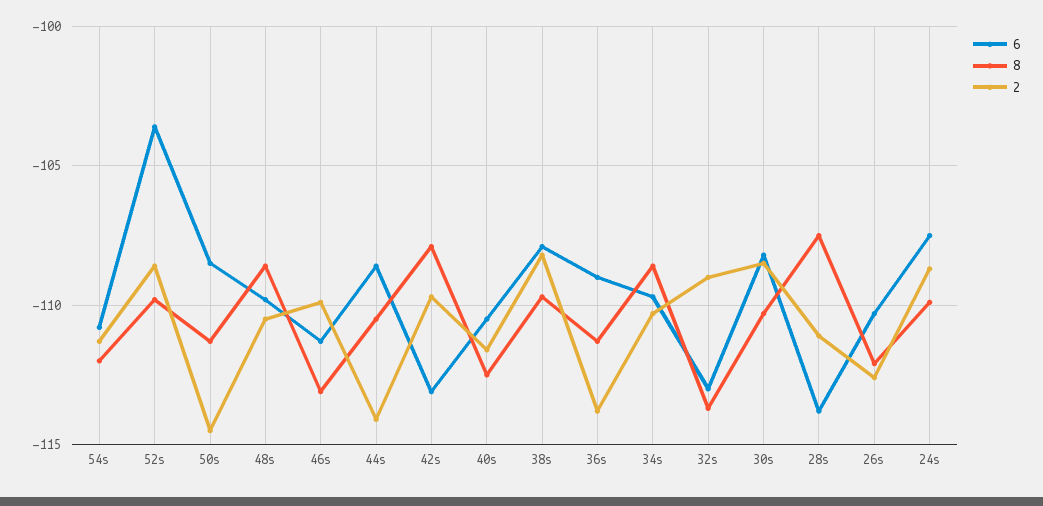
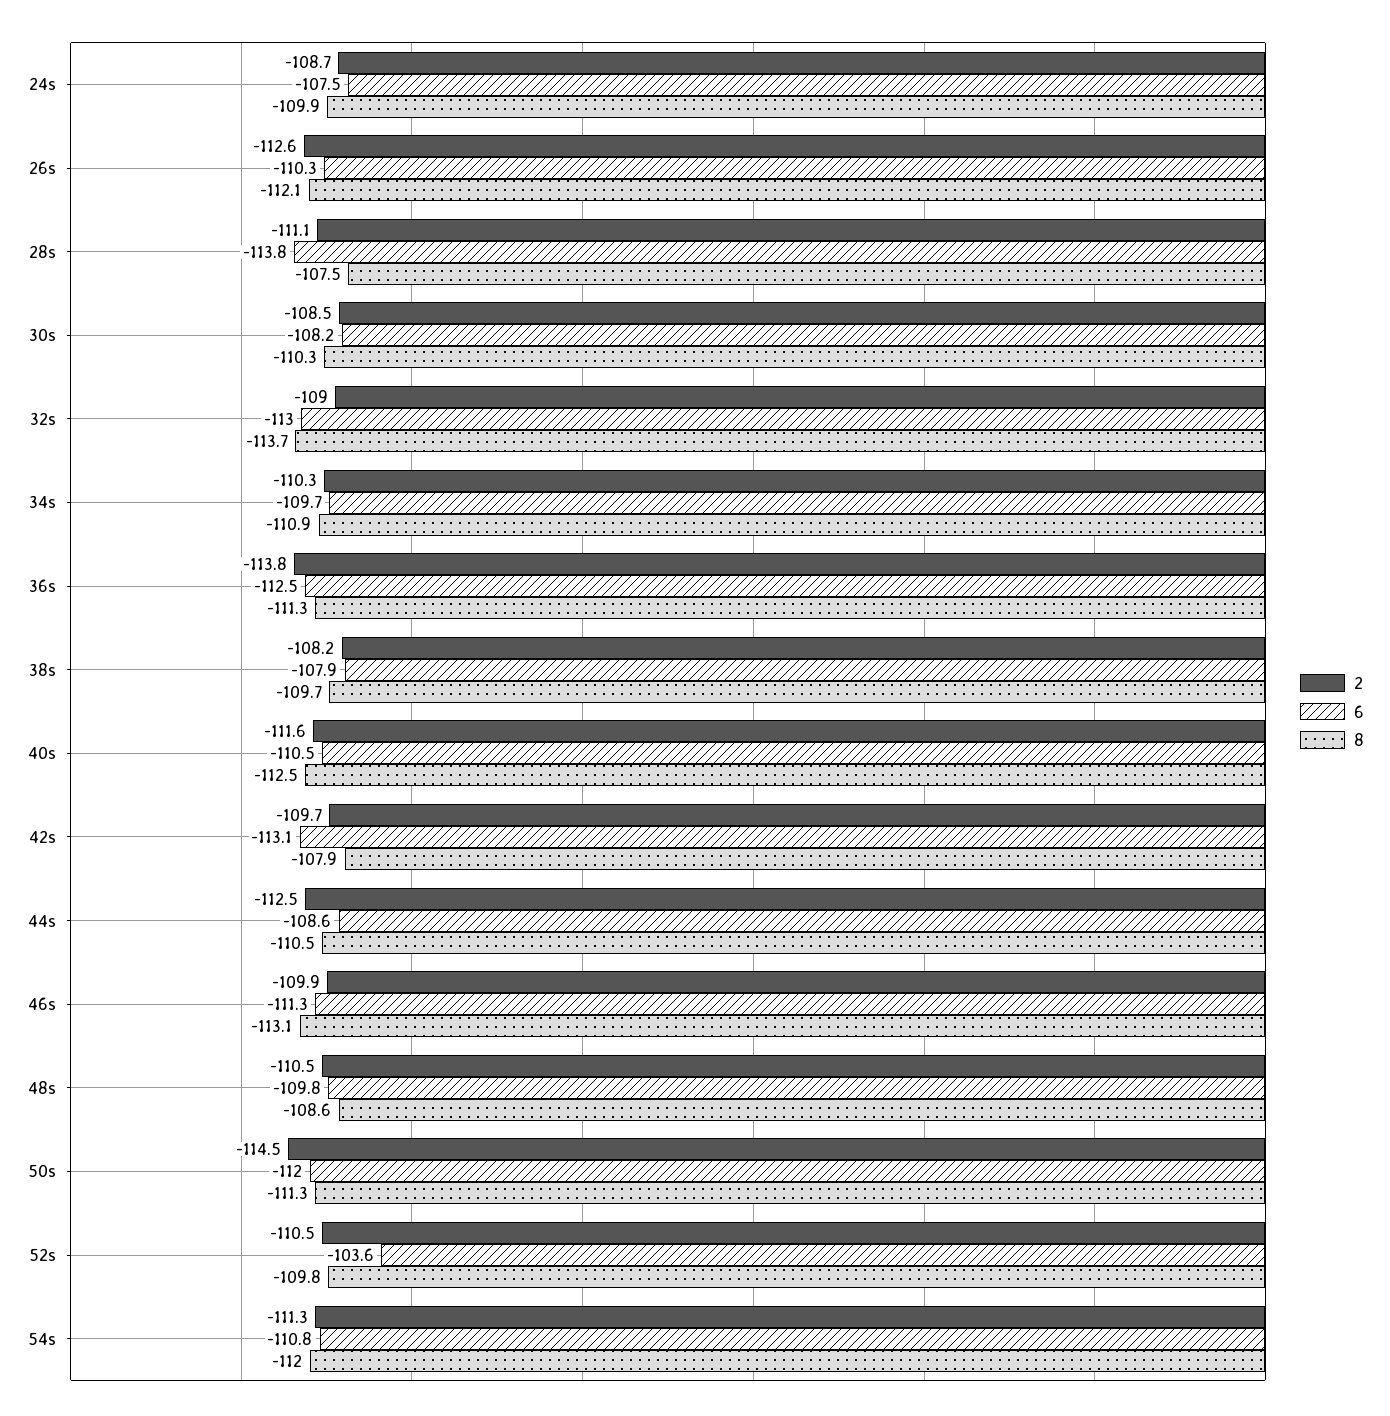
2, 52s: -108.5 -> -110.5
6, 50s: -108.5 -> -112
2, 44s: -114 -> -112.5
6, 36s: -109 -> -112.5
8, 34s: -108.5 -> -110.9

